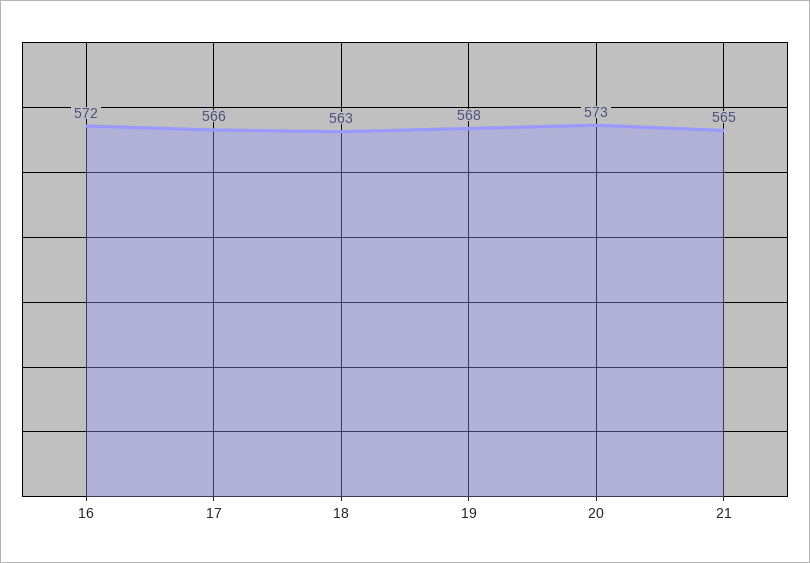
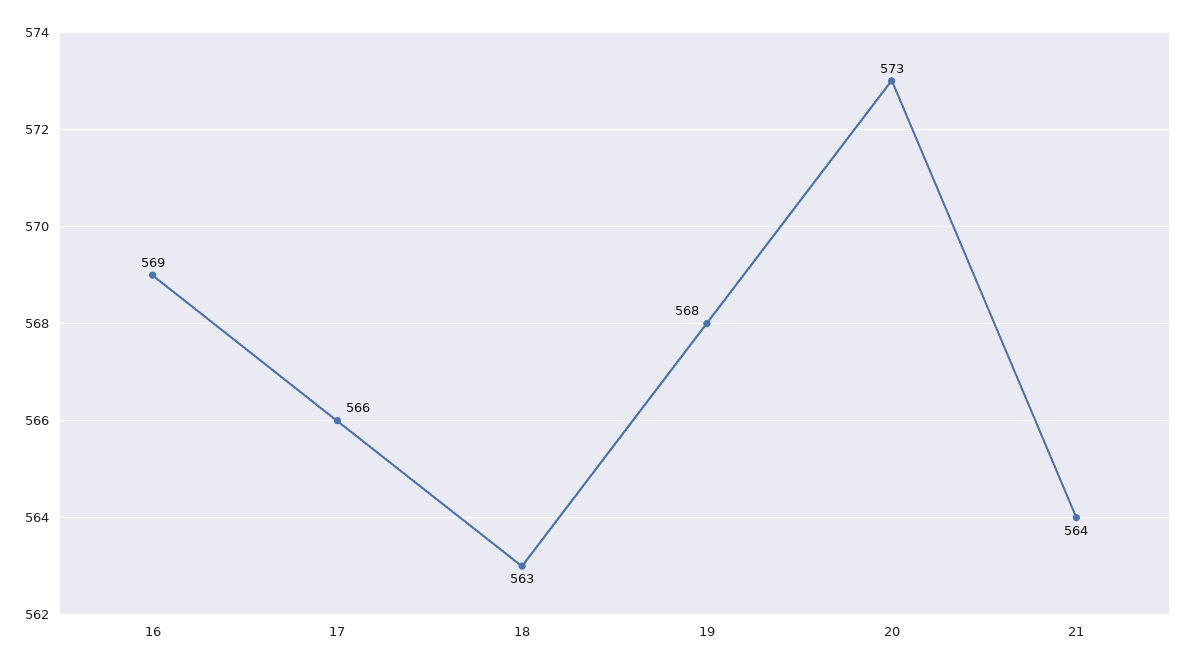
16: 572 -> 569
21: 565 -> 564

